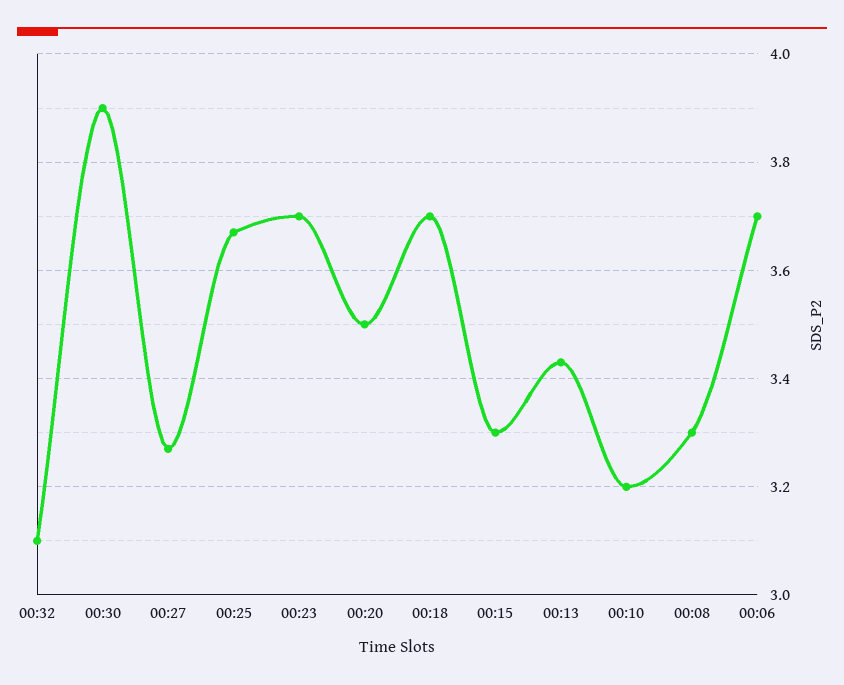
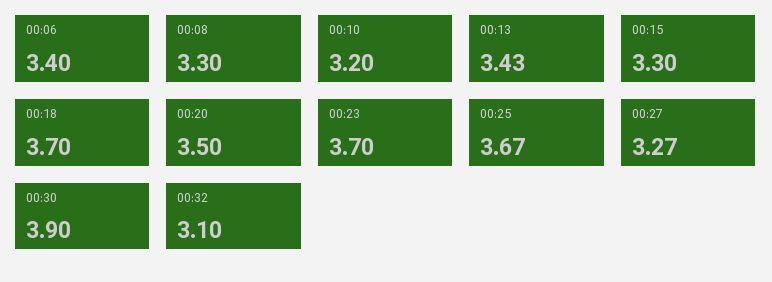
00:06: 3.7 -> 3.4

